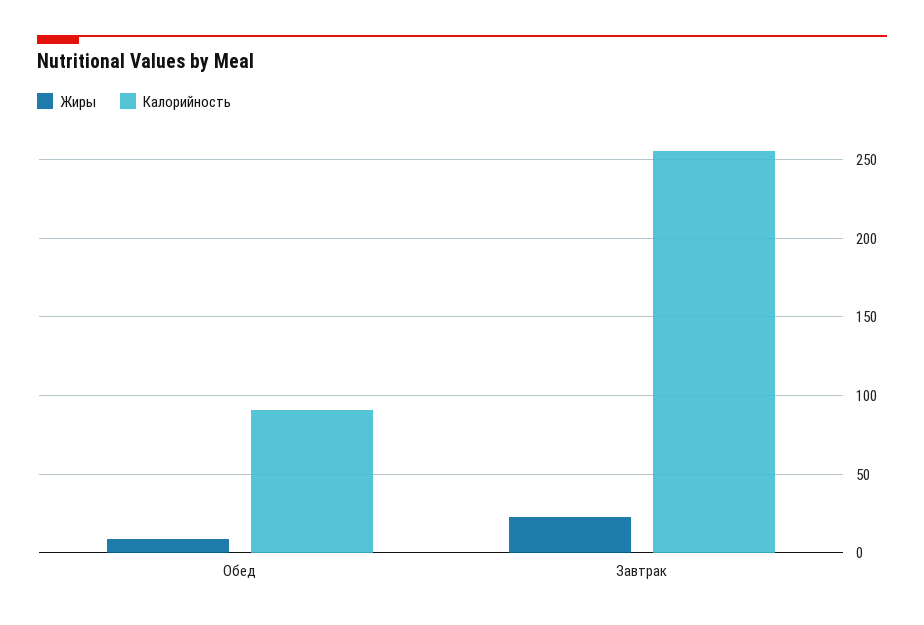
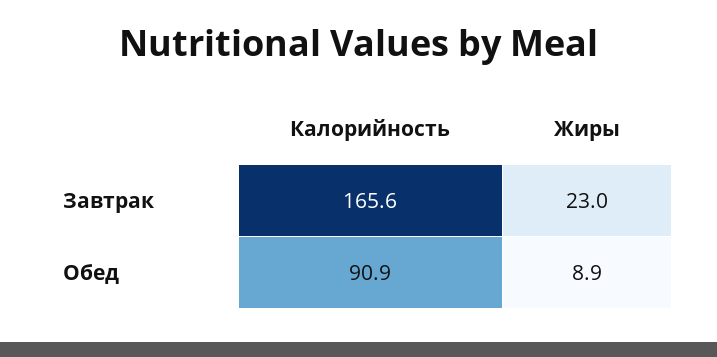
Калорийность, Завтрак: 255 -> 165.6

